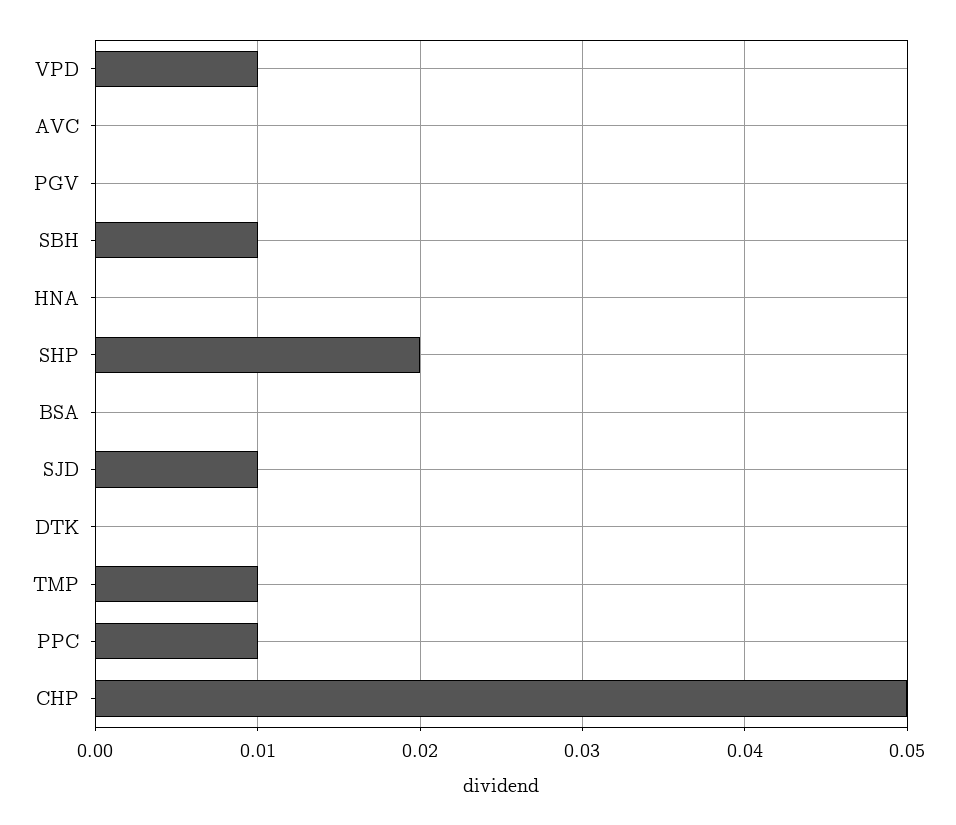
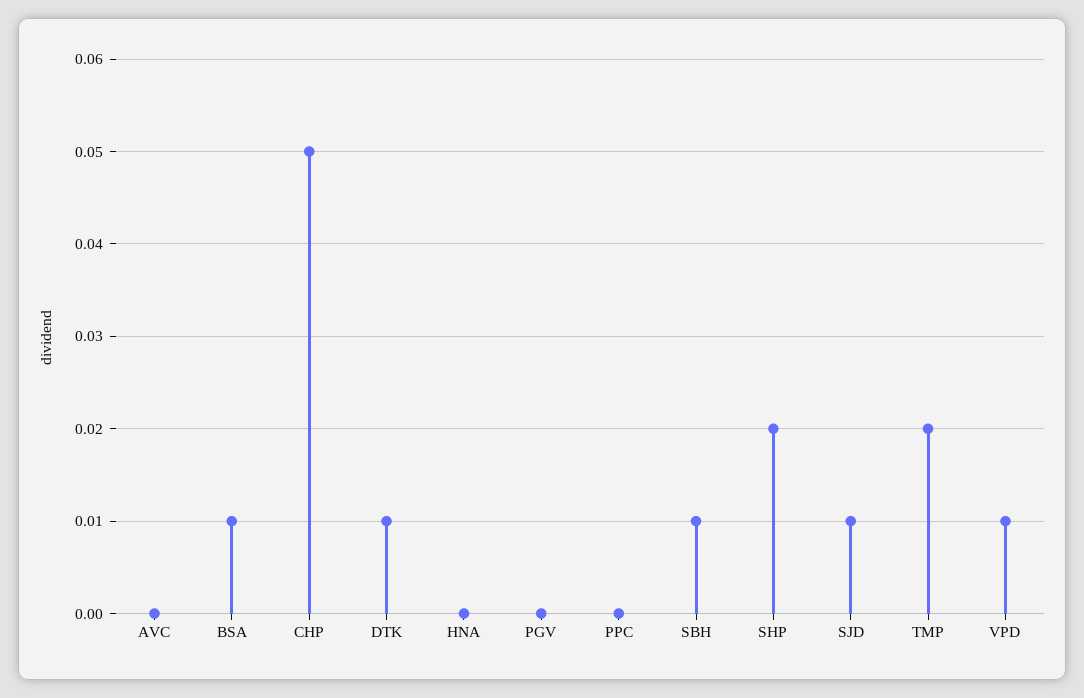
BSA: 0 -> 0.01
DTK: 0 -> 0.01
TMP: 0.01 -> 0.02
PPC: 0.01 -> 0

